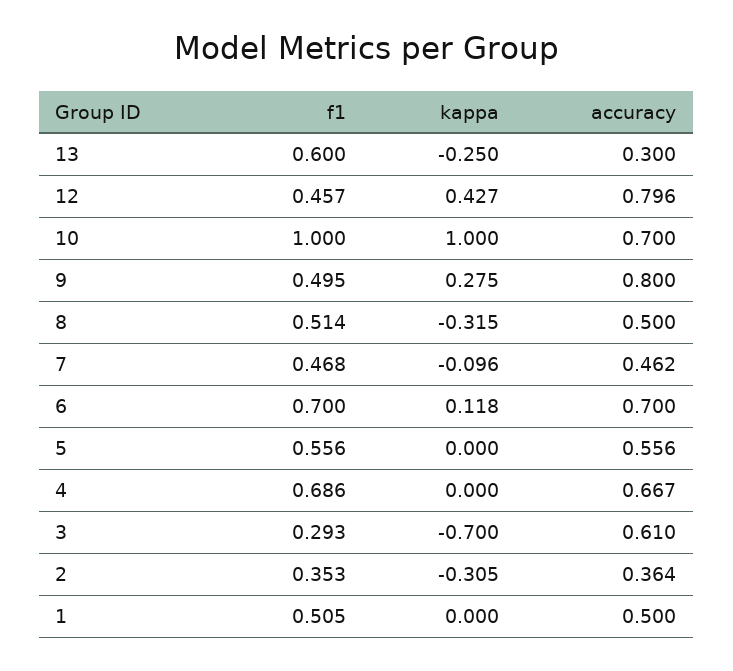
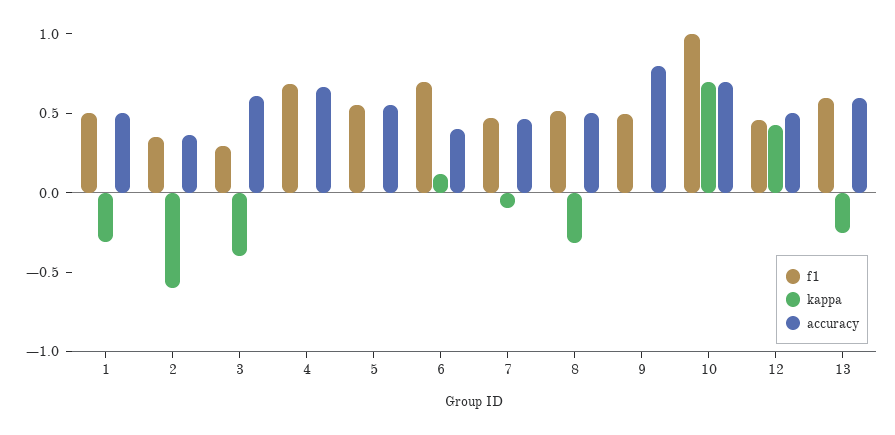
accuracy, 13: 0.3 -> 0.6
accuracy, 12: 0.796 -> 0.5
kappa, 10: 1 -> 0.7
kappa, 9: 0.275 -> 0
accuracy, 6: 0.7 -> 0.4
kappa, 3: -0.7 -> -0.4
kappa, 2: -0.305 -> -0.6
kappa, 1: 0 -> -0.3

